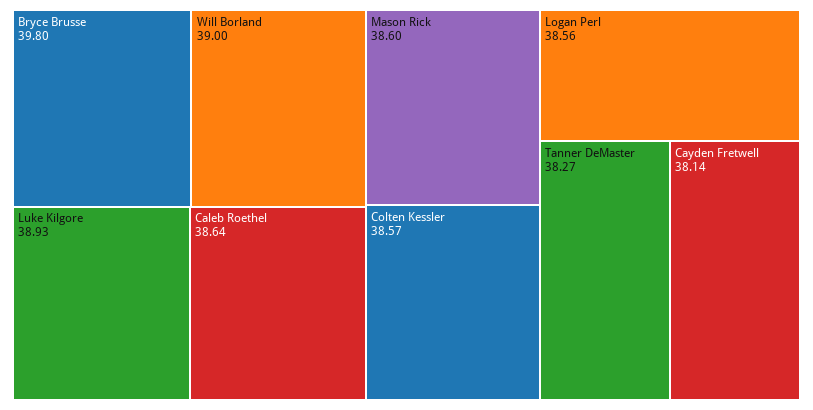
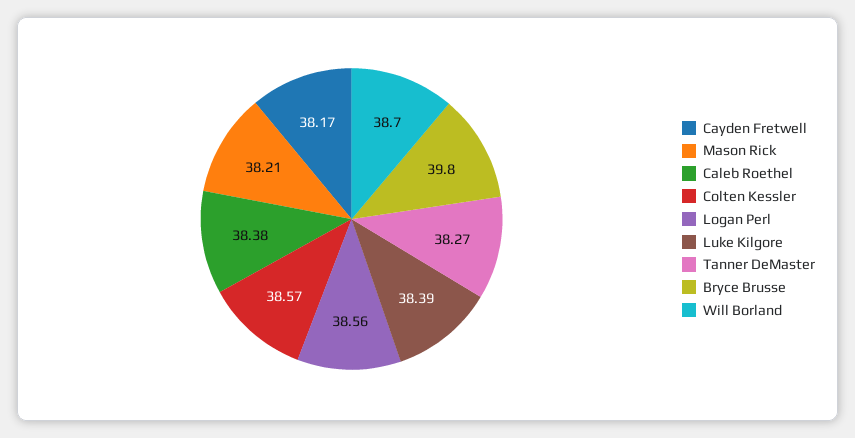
Will Borland: 39 -> 38.7
Luke Kilgore: 38.93 -> 38.39
Caleb Roethel: 38.64 -> 38.38
Mason Rick: 38.6 -> 38.21
Cayden Fretwell: 38.14 -> 38.17

